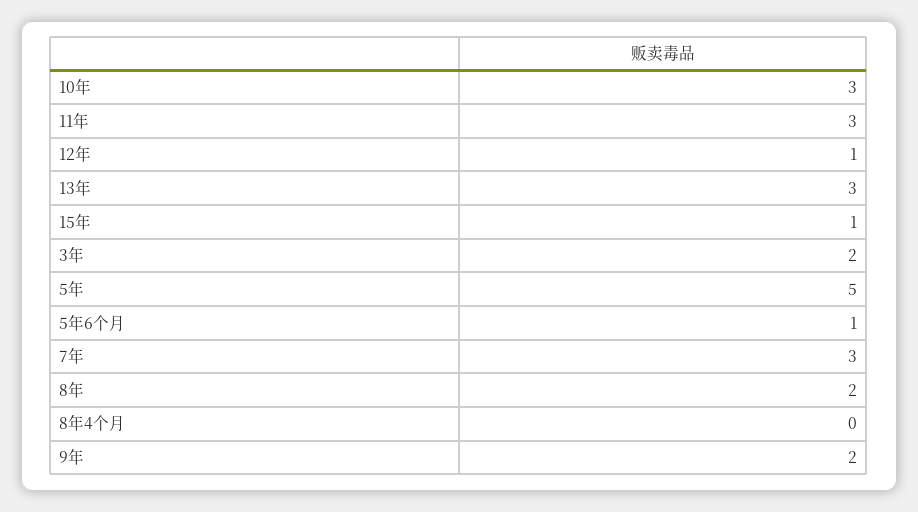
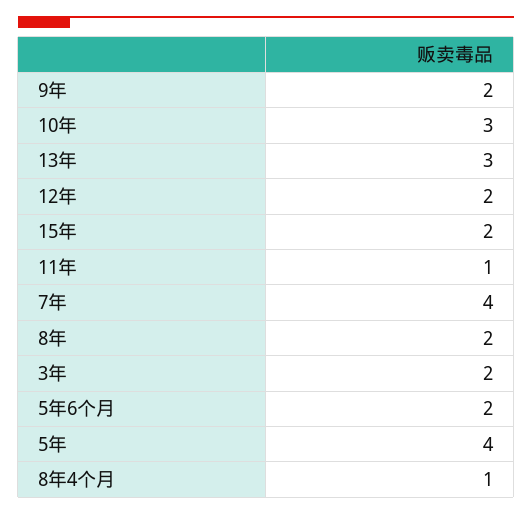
11年: 3 -> 1
12年: 1 -> 2
15年: 1 -> 2
5年: 5 -> 4
5年6个月: 1 -> 2
7年: 3 -> 4
8年4个月: 0 -> 1

